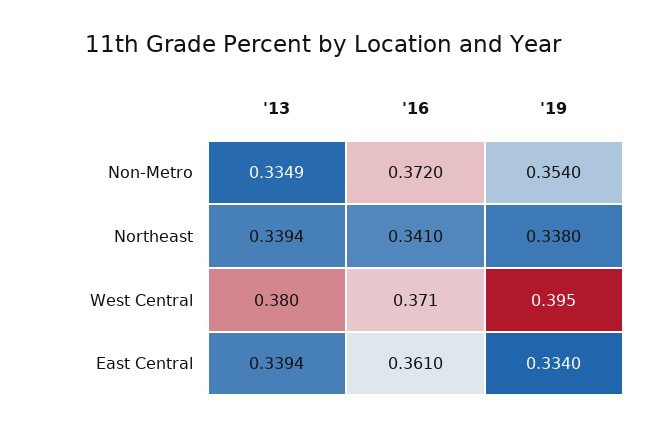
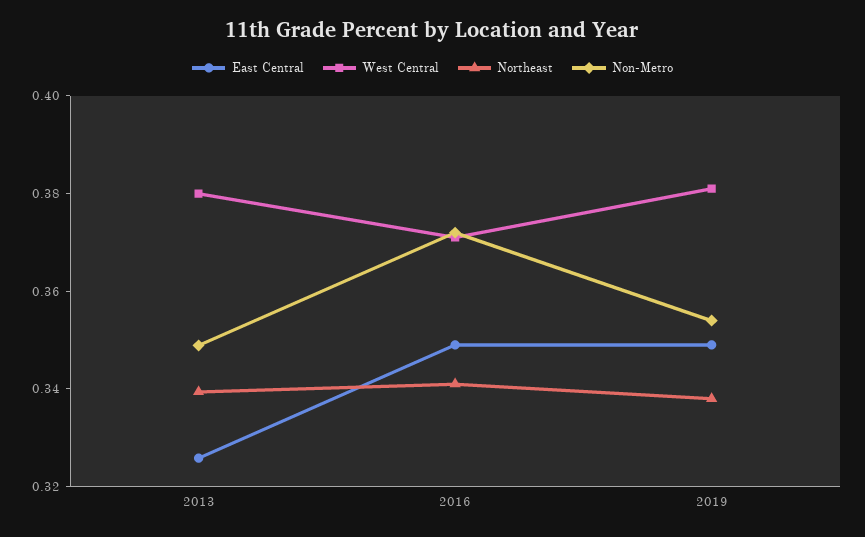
Non-Metro, '13: 0.3349 -> 0.35
West Central, '19: 0.395 -> 0.38
East Central, '13: 0.3394 -> 0.325
East Central, '16: 0.361 -> 0.35
East Central, '19: 0.334 -> 0.35

